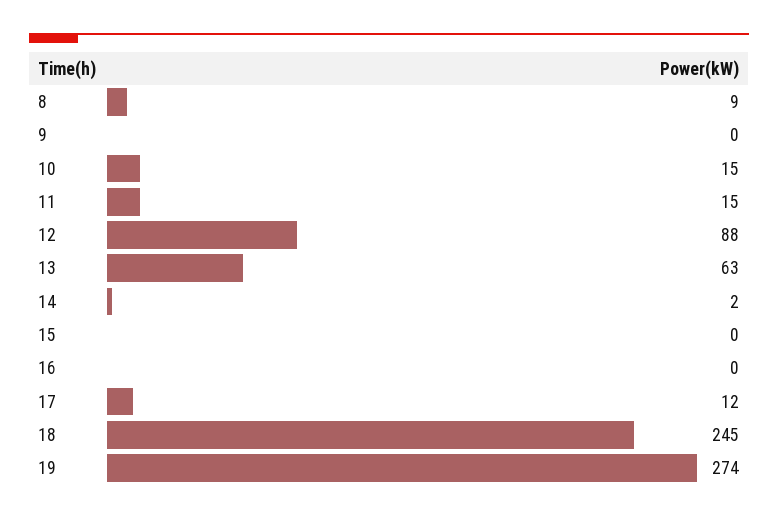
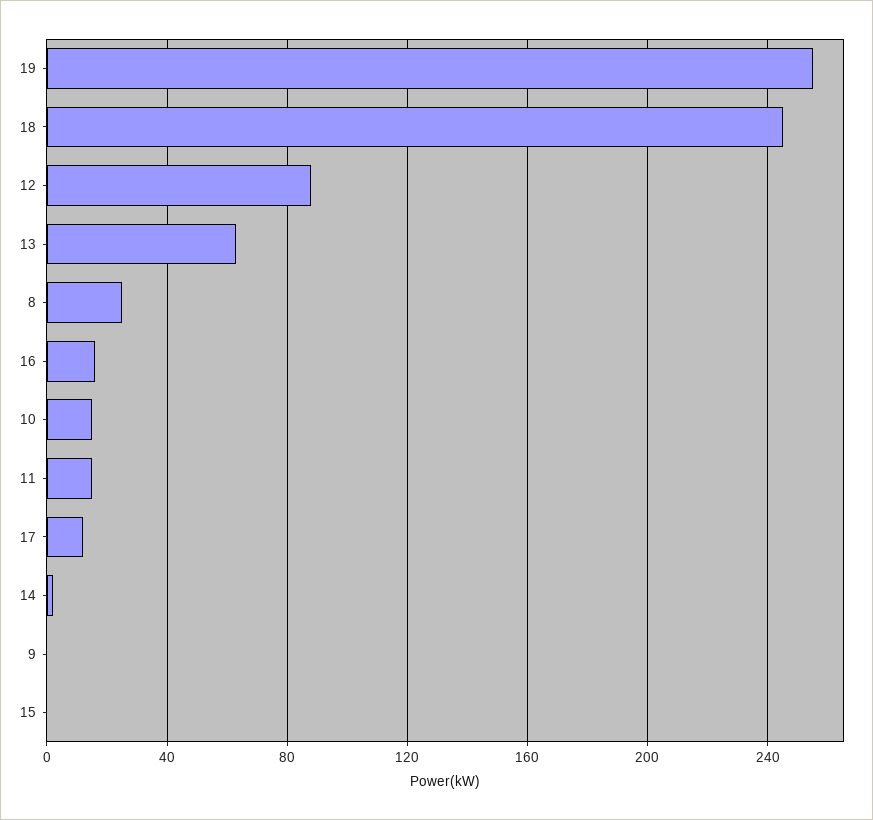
8: 9 -> 25
16: 0 -> 15
19: 274 -> 255

